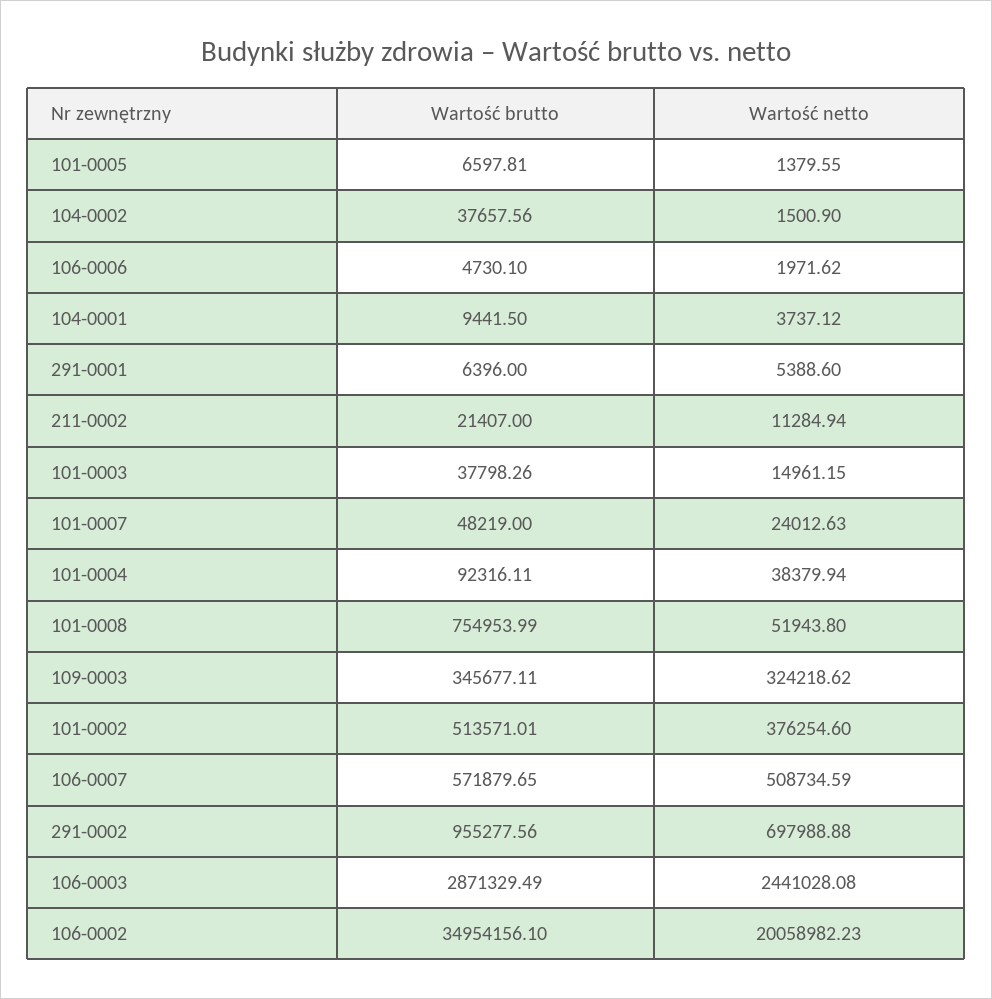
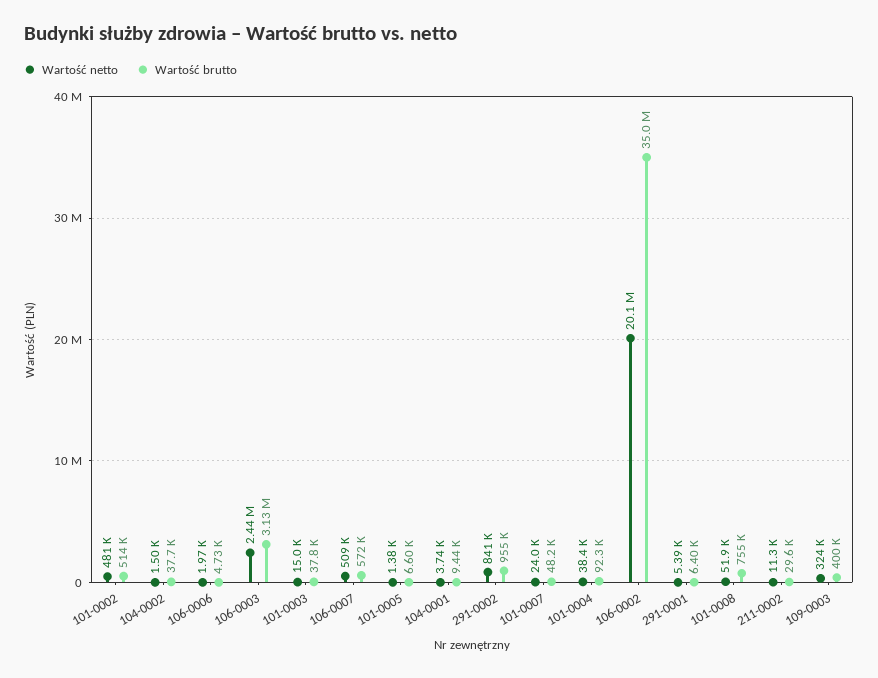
Wartość brutto, 211-0002: 21407 -> 29600
Wartość brutto, 109-0003: 345677.11 -> 400000
Wartość netto, 101-0002: 376254.6 -> 481000
Wartość netto, 291-0002: 697988.88 -> 841000
Wartość brutto, 106-0003: 2871329.49 -> 3130000

